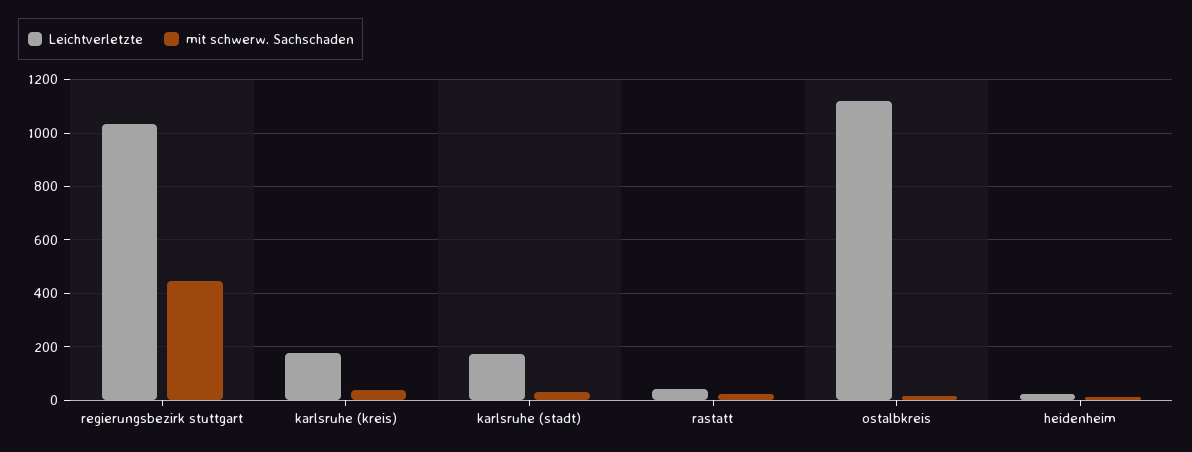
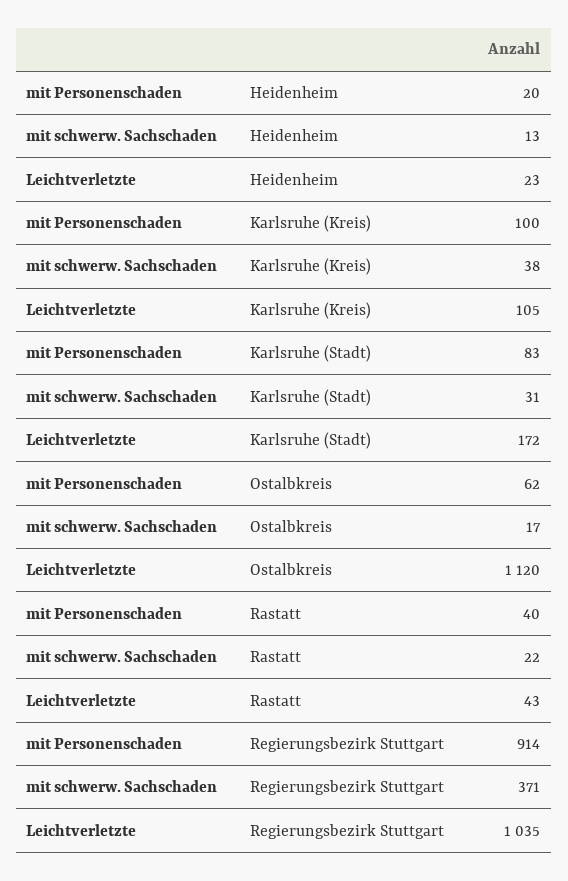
mit schwerw. Sachschaden, regierungsbezirk stuttgart: 450 -> 371
Leichtverletzte, karlsruhe (kreis): 175 -> 105
mit Personenschaden, heidenheim: none -> 20
mit Personenschaden, karlsruhe (kreis): none -> 100
mit Personenschaden, karlsruhe (stadt): none -> 83
mit Personenschaden, ostalbkreis: none -> 62
mit Personenschaden, rastatt: none -> 40
mit Personenschaden, regierungsbezirk stuttgart: none -> 914

